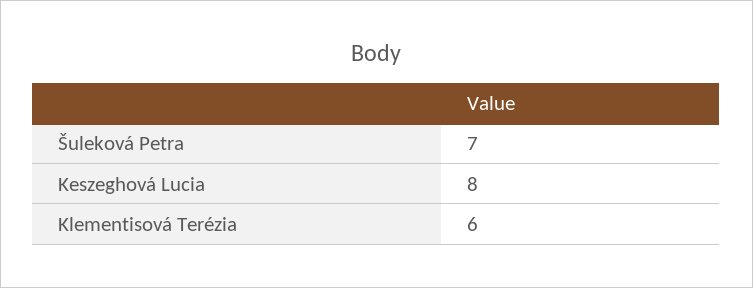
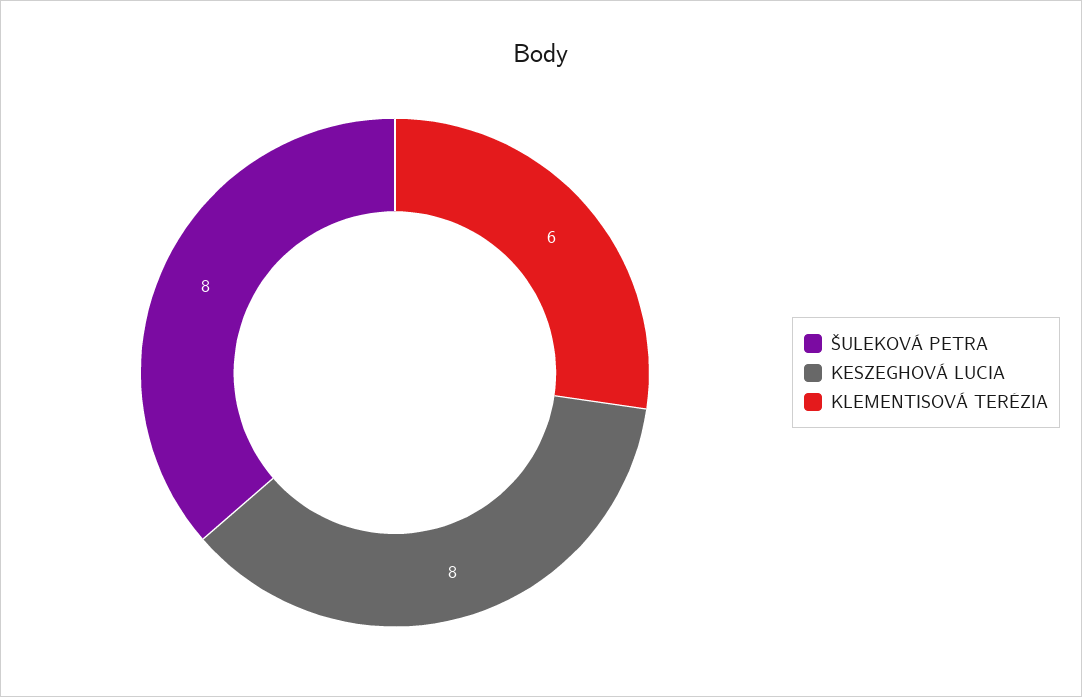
Šuleková Petra: 7 -> 8

